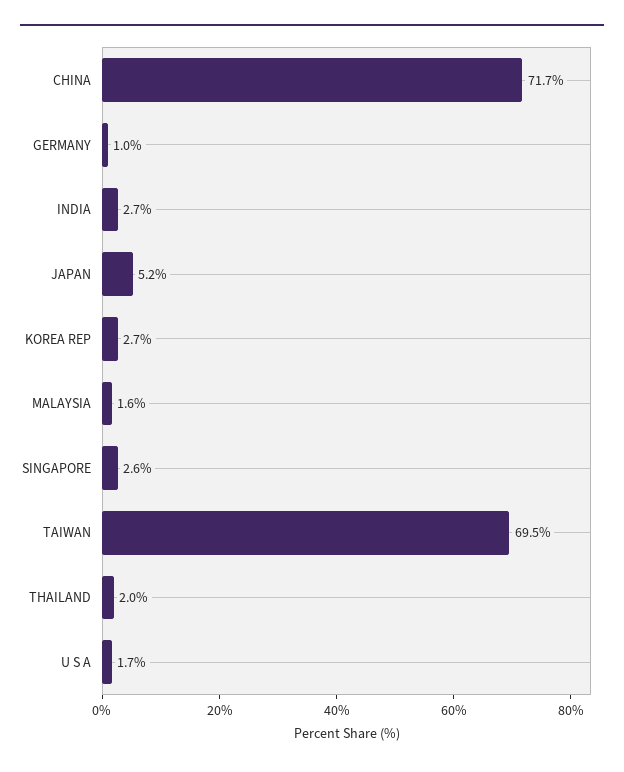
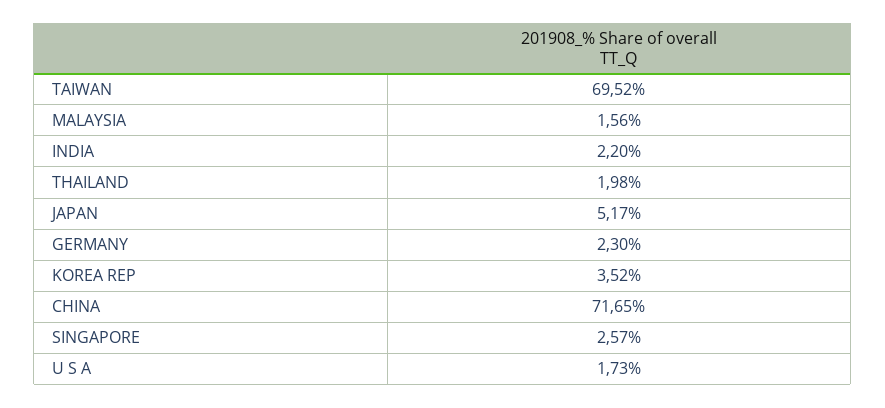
GERMANY: 1 -> 2.3
INDIA: 2.7 -> 2.2
KOREA REP: 2.7 -> 3.52

